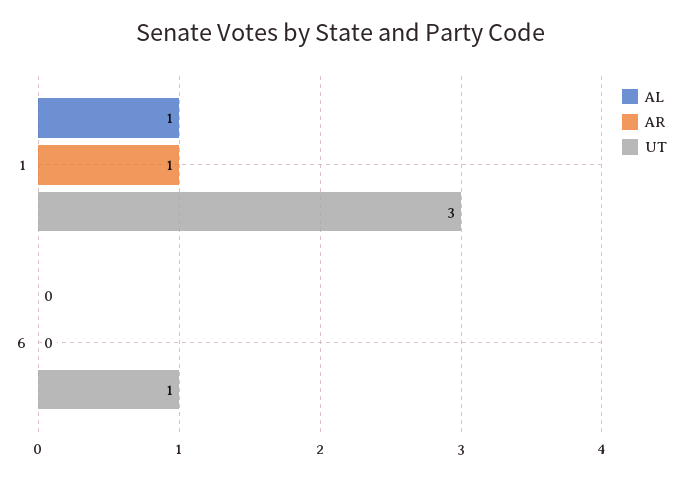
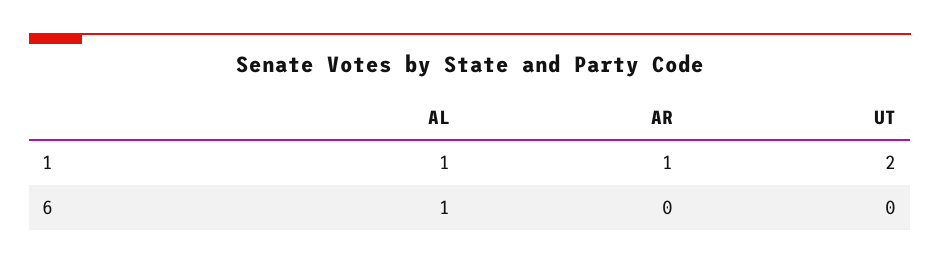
UT, 1: 3 -> 2
AL, 6: 0 -> 1
UT, 6: 1 -> 0

